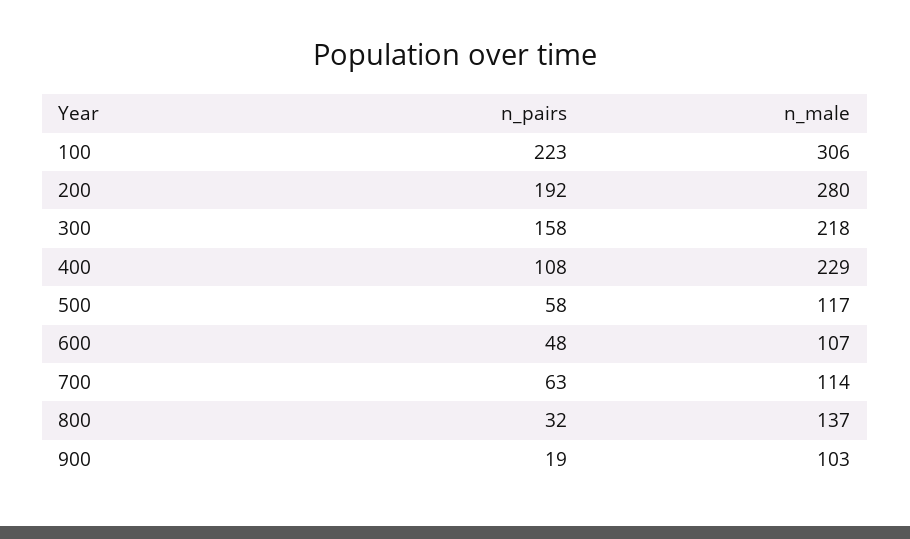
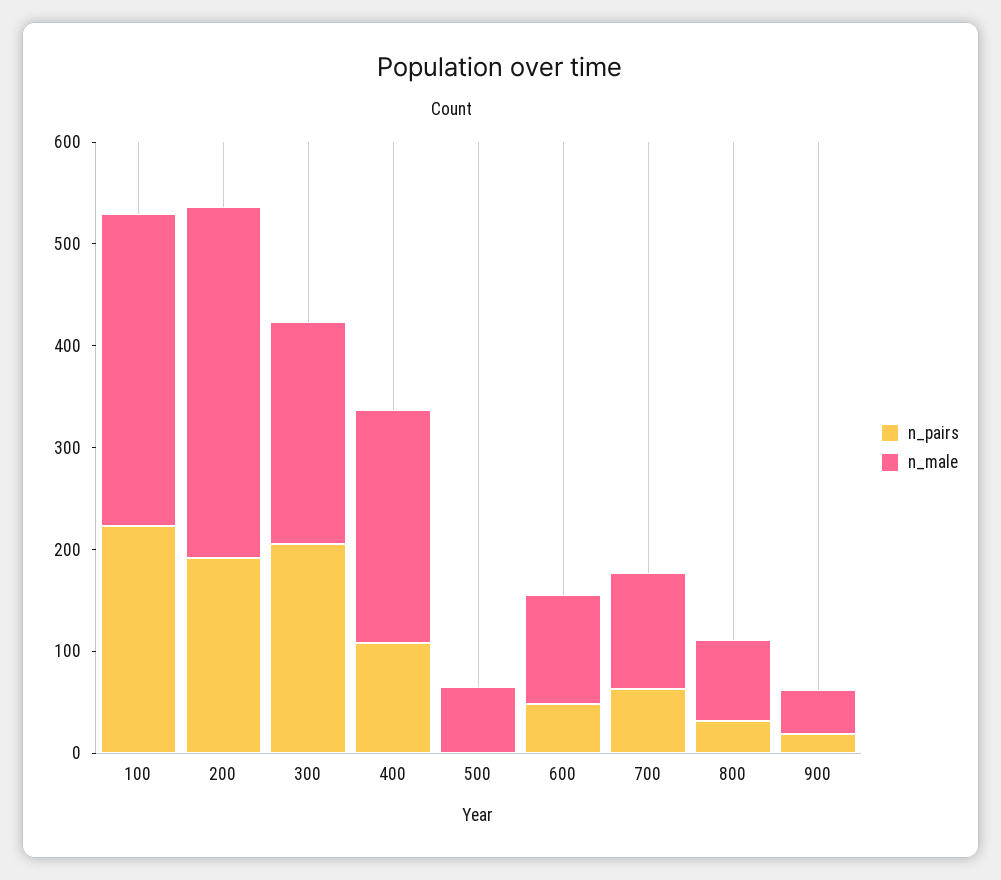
n_male, 200: 280 -> 340
n_pairs, 300: 158 -> 200
n_pairs, 500: 58 -> 0
n_male, 500: 117 -> 60
n_male, 800: 137 -> 80
n_male, 900: 103 -> 40

